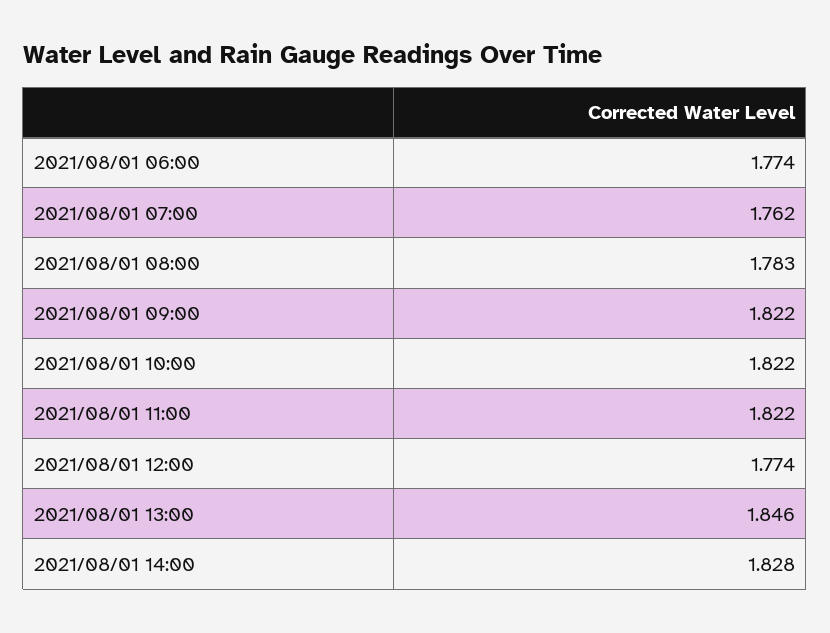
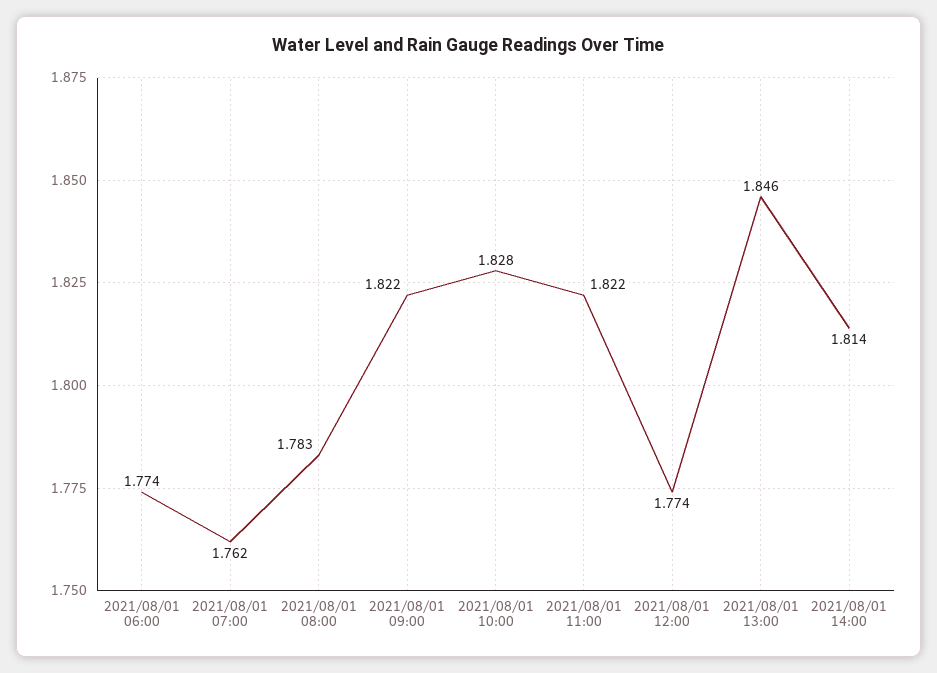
2021/08/01 10:00: 1.822 -> 1.828
2021/08/01 14:00: 1.828 -> 1.814

